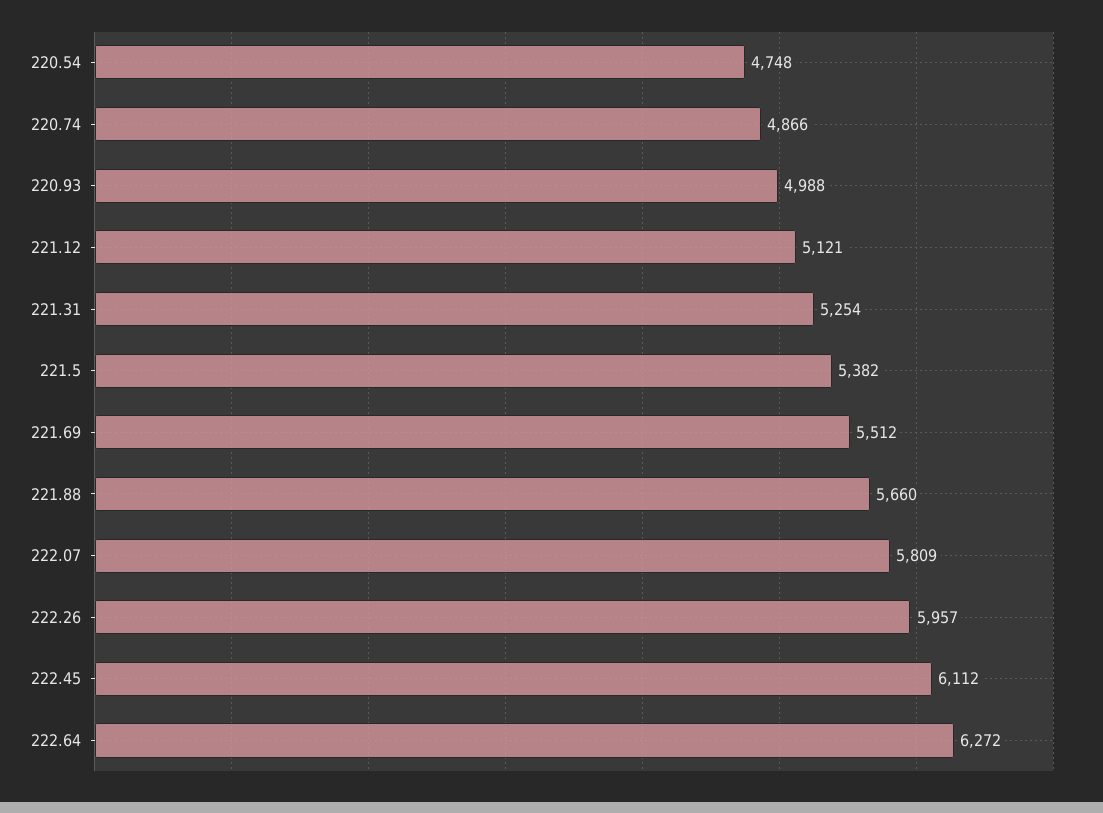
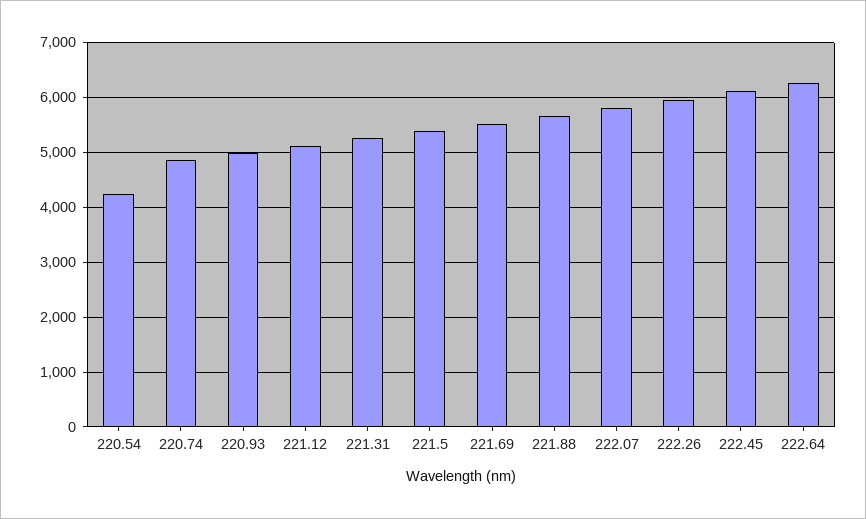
220.54: 4748 -> 4200

